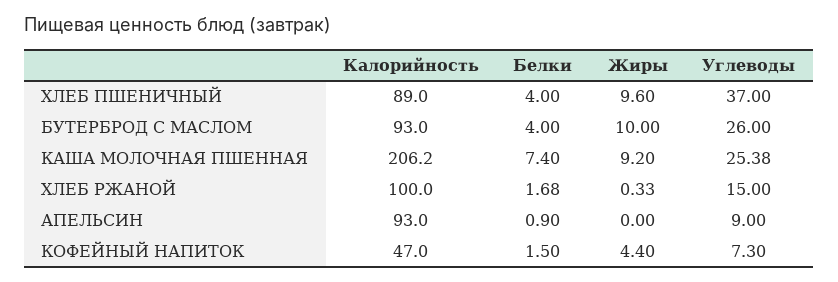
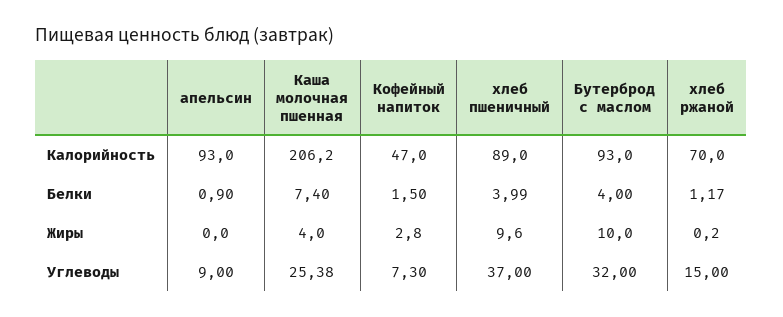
Белки, ХЛЕБ ПШЕНИЧНЫЙ: 4 -> 3.99
Углеводы, БУТЕРБРОД С МАСЛОМ: 26 -> 32
Жиры, КАША МОЛОЧНАЯ ПШЕННАЯ: 9.2 -> 4
Калорийность, ХЛЕБ РЖАНОЙ: 100 -> 70
Белки, ХЛЕБ РЖАНОЙ: 1.68 -> 1.17
Жиры, ХЛЕБ РЖАНОЙ: 0.33 -> 0.2
Жиры, КОФЕЙНЫЙ НАПИТОК: 4.4 -> 2.8

